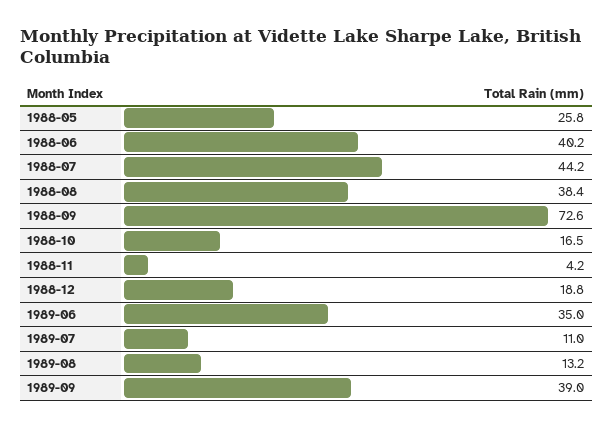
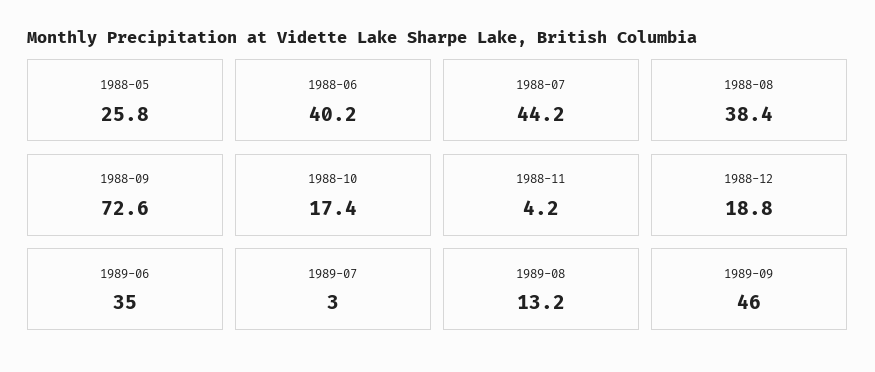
1988-10: 16.5 -> 17.4
1989-07: 11 -> 3
1989-09: 39 -> 46

